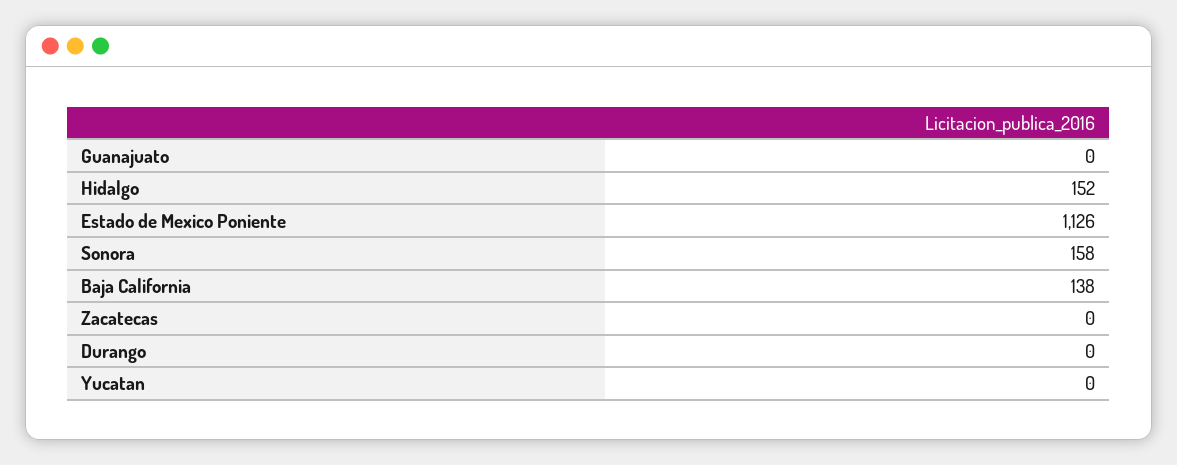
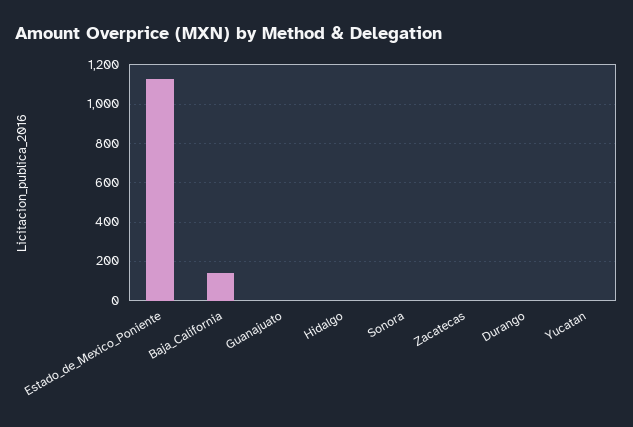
Hidalgo: 152 -> 0
Sonora: 158 -> 0

